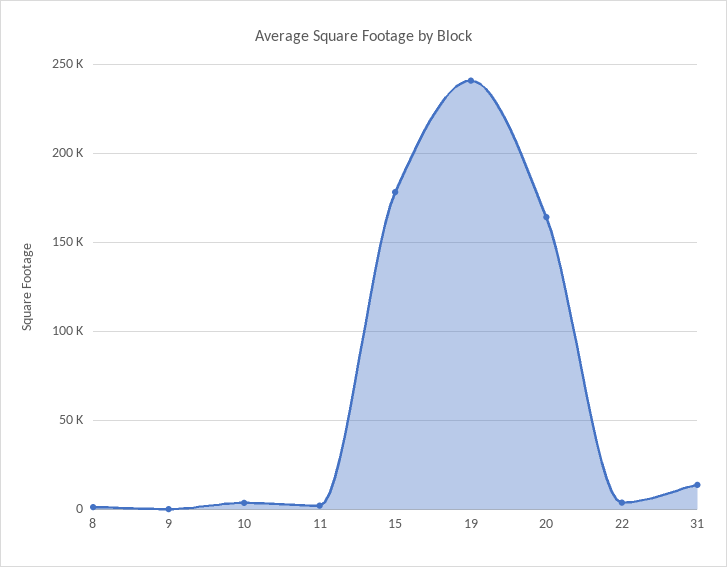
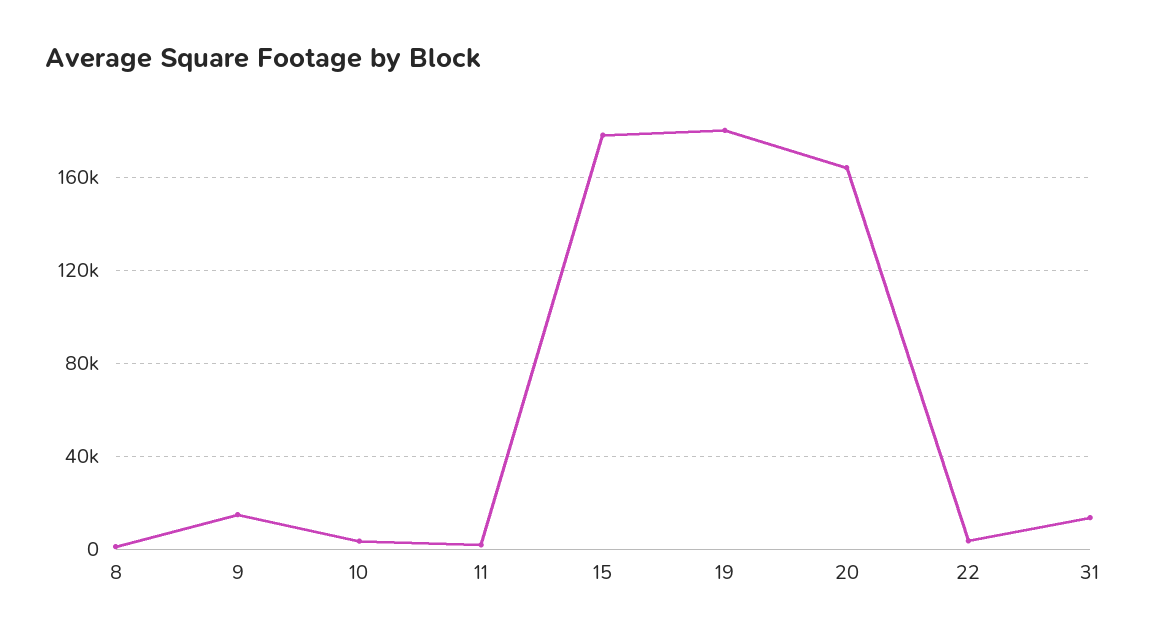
9: 0 -> 15000
19: 240000 -> 180000

